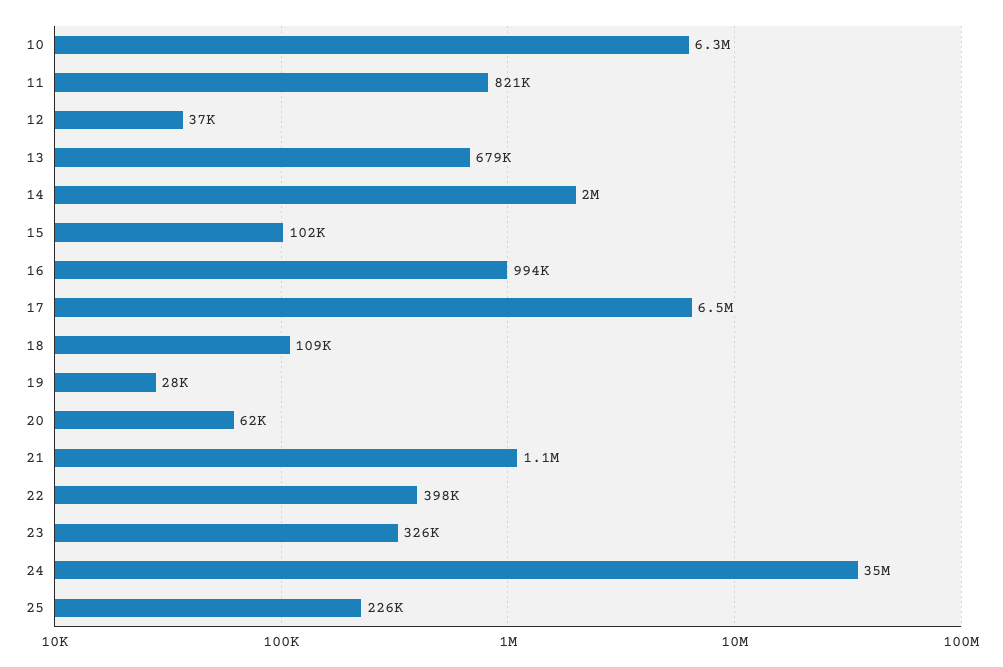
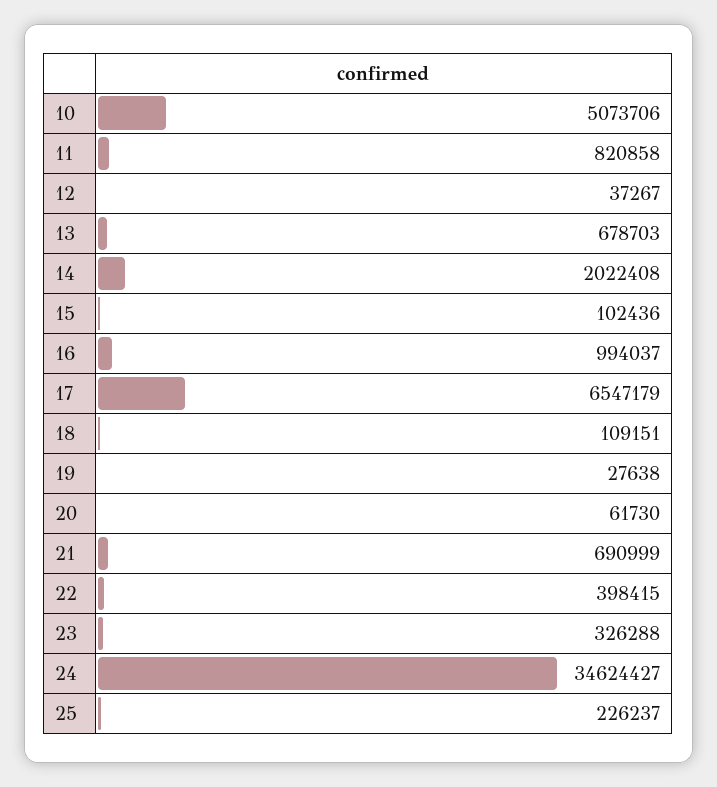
10: 6300000 -> 5073706
21: 1100000 -> 690999

